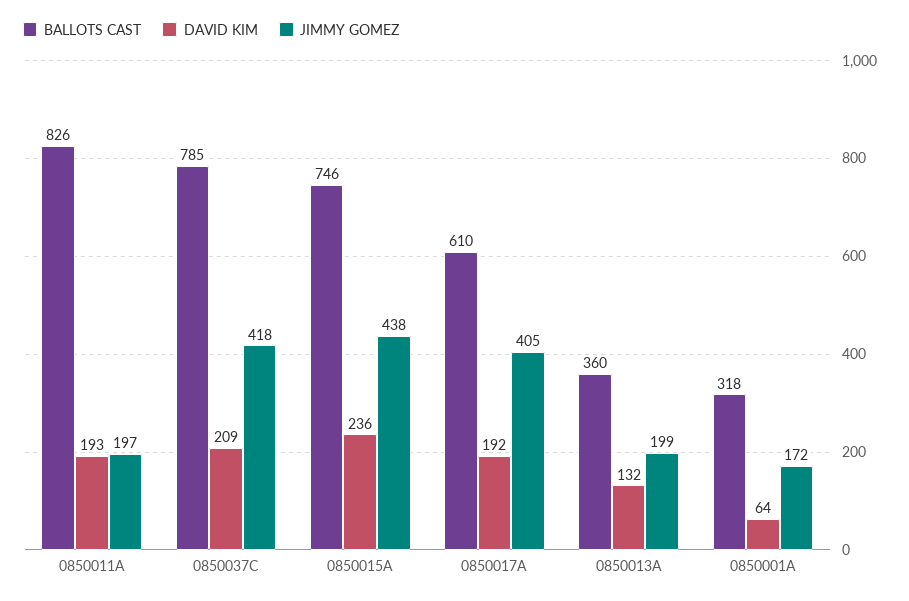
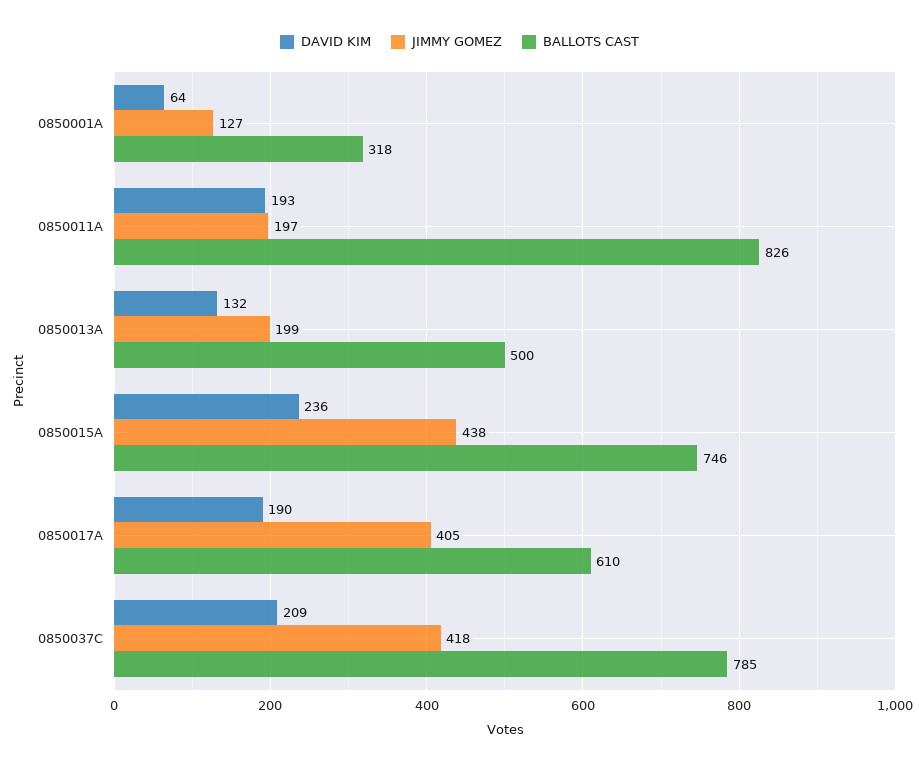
DAVID KIM, 0850017A: 192 -> 190
BALLOTS CAST, 0850013A: 360 -> 500
JIMMY GOMEZ, 0850001A: 172 -> 127

